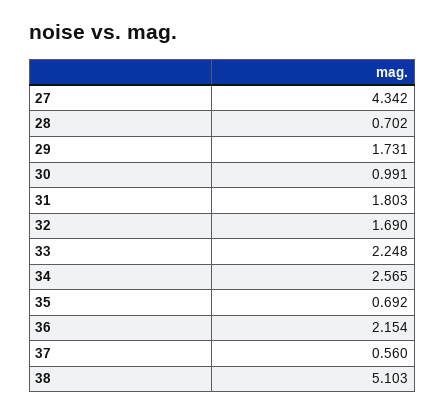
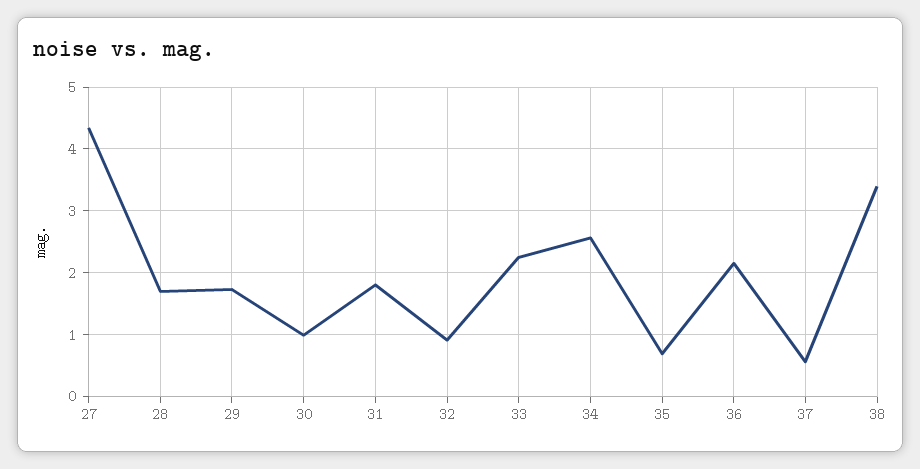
28: 0.702 -> 1.7
32: 1.69 -> 0.9
38: 5.103 -> 3.4

